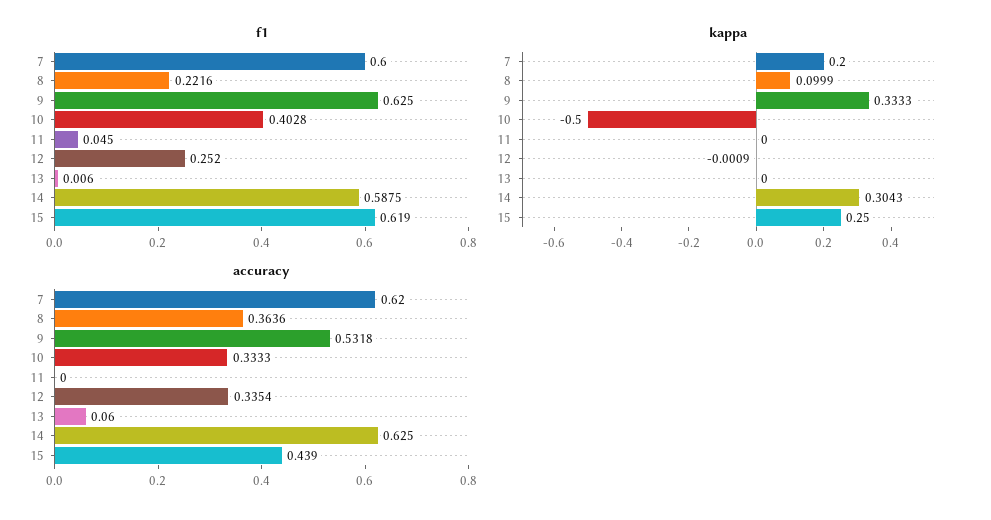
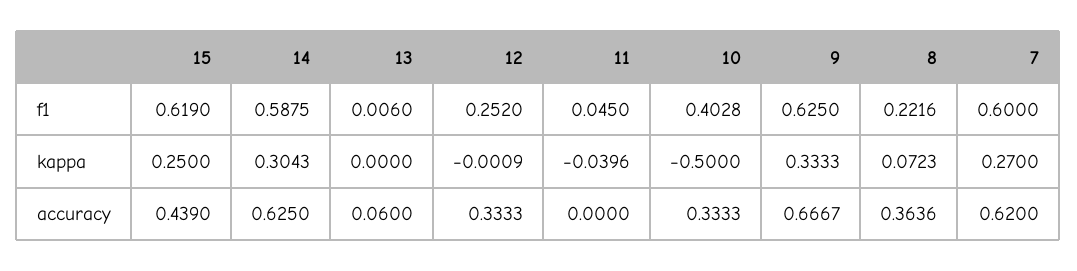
kappa, 7: 0.2 -> 0.27
kappa, 8: 0.0999 -> 0.0723
kappa, 11: 0 -> -0.0396
accuracy, 9: 0.5318 -> 0.6667
accuracy, 12: 0.3354 -> 0.3333

